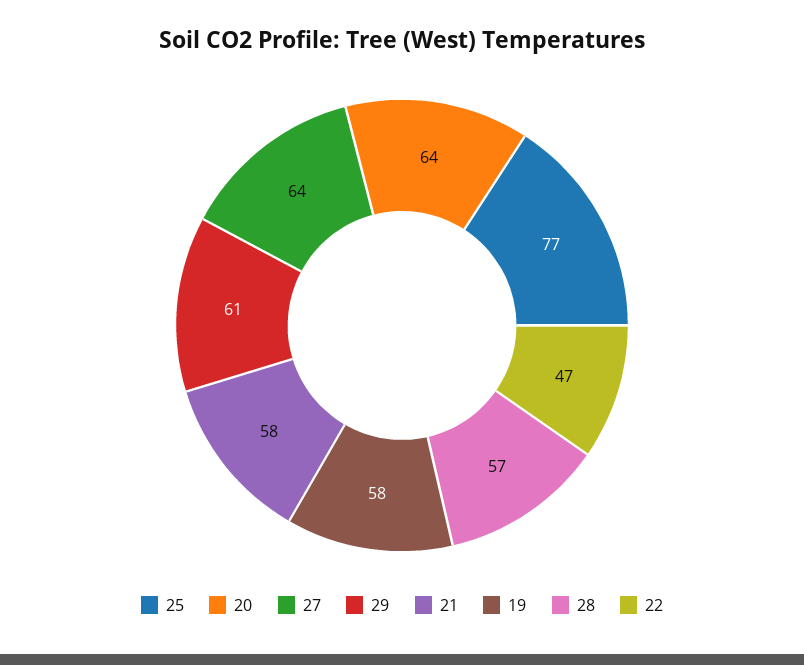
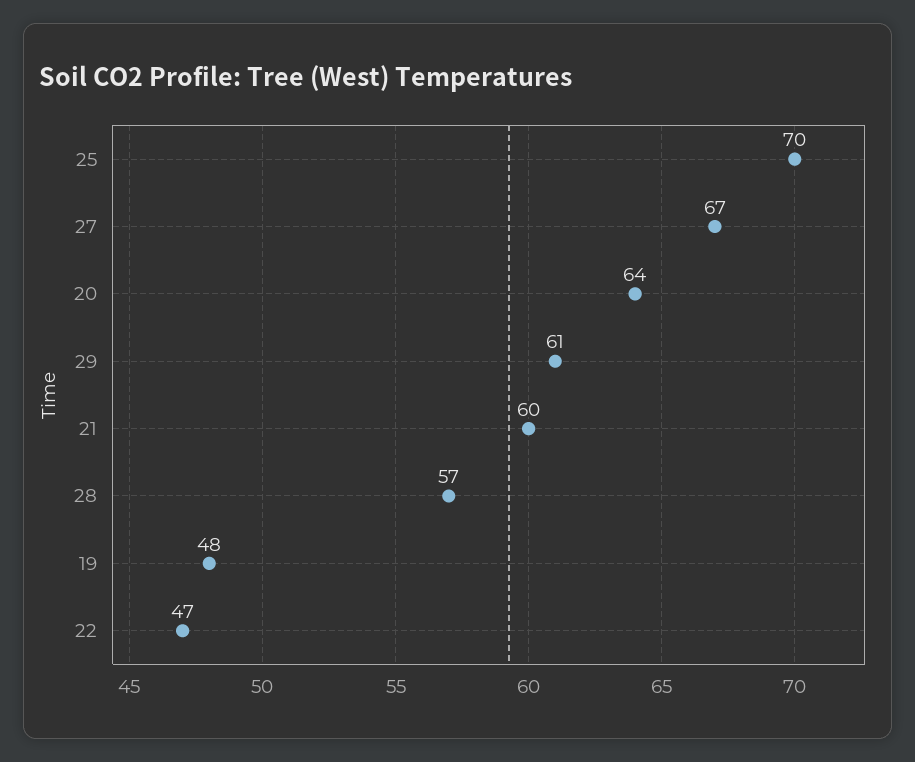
25: 77 -> 70
27: 64 -> 67
21: 58 -> 60
19: 58 -> 48

